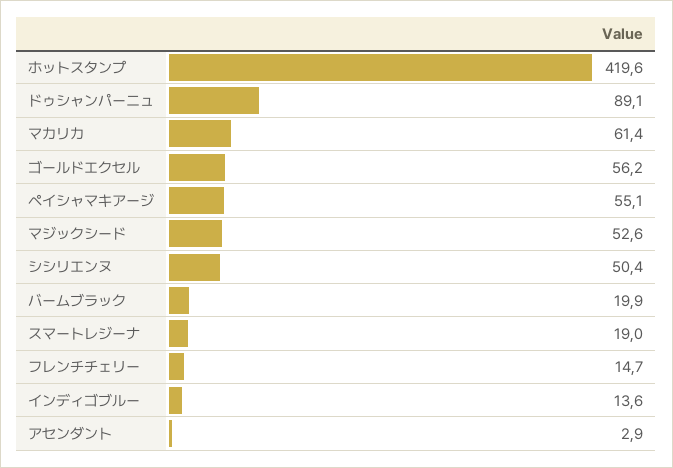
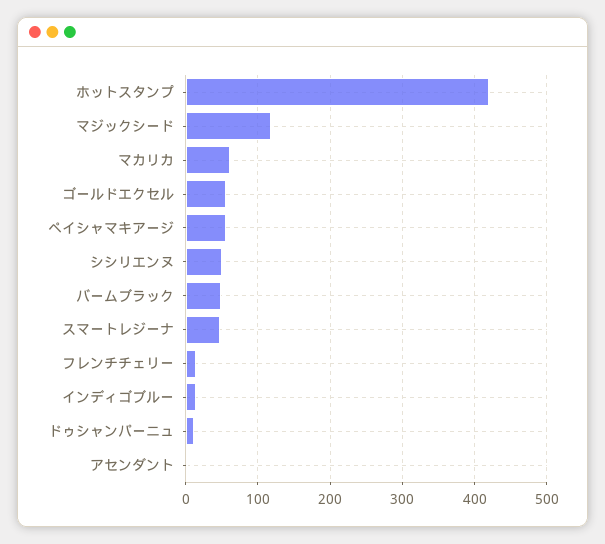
ドゥシャンパーニュ: 89.1 -> 10
マジックシード: 52.6 -> 120
バームブラック: 19.9 -> 50
スマートレジーナ: 19 -> 50

